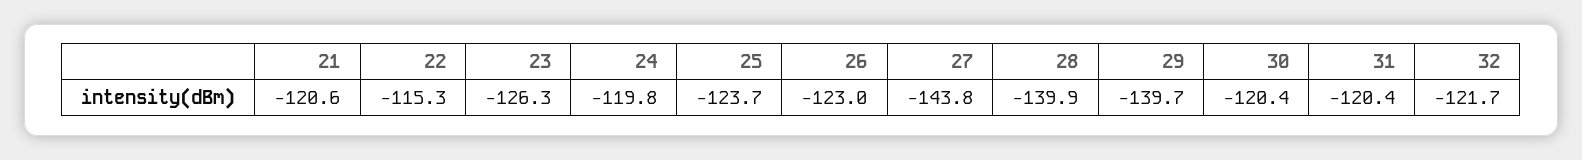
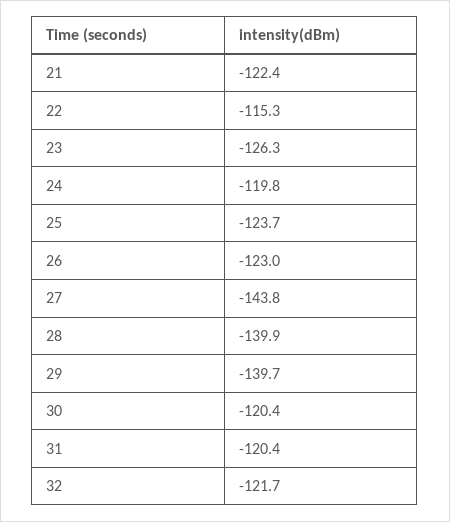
21: -120.6 -> -122.4

